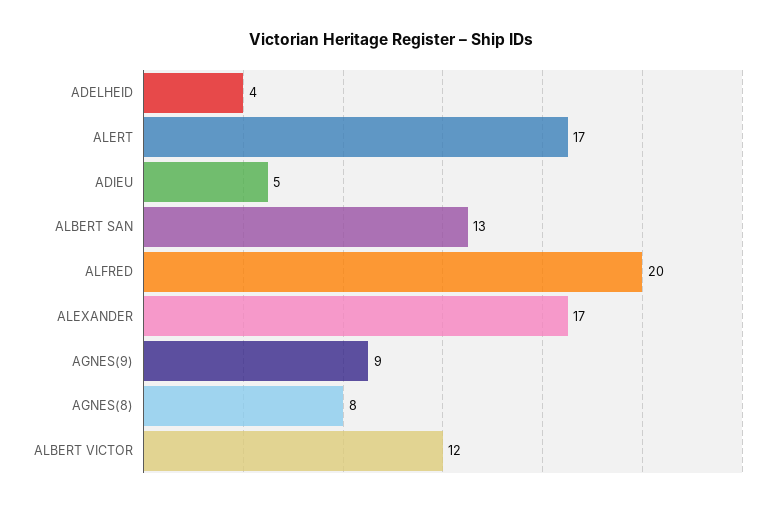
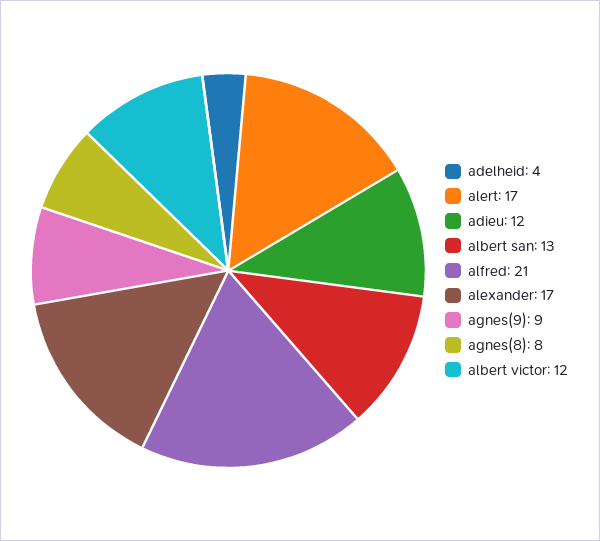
ADIEU: 5 -> 12
ALFRED: 20 -> 21

